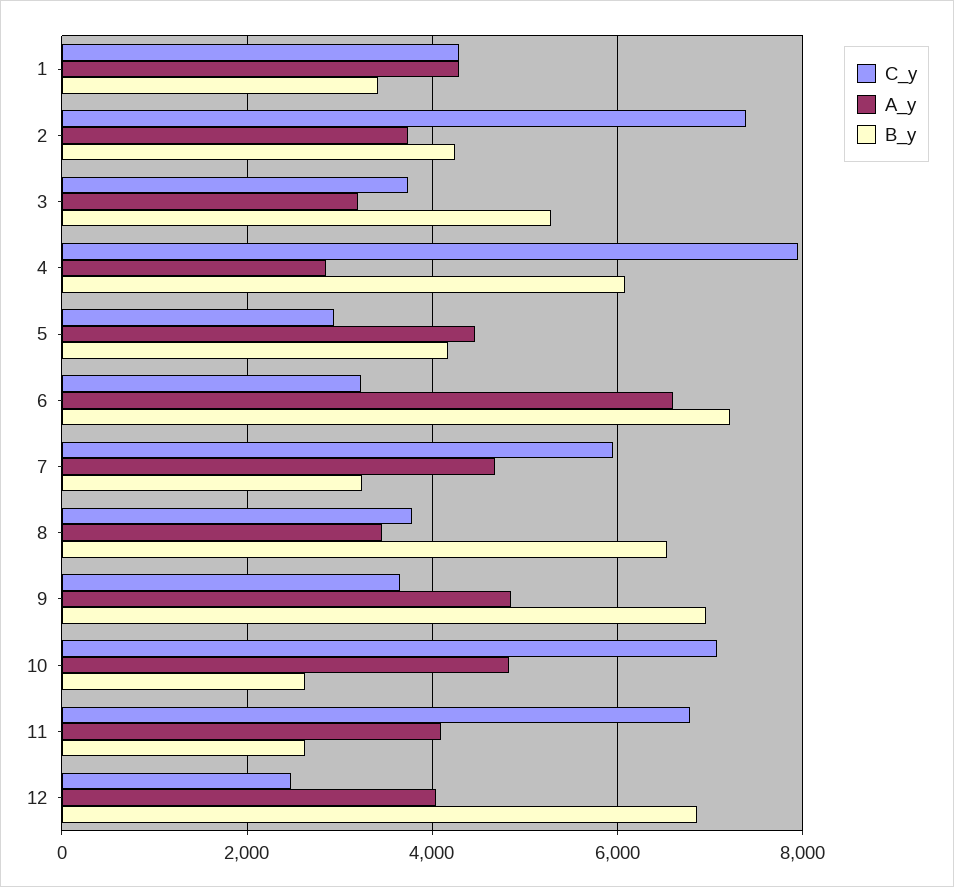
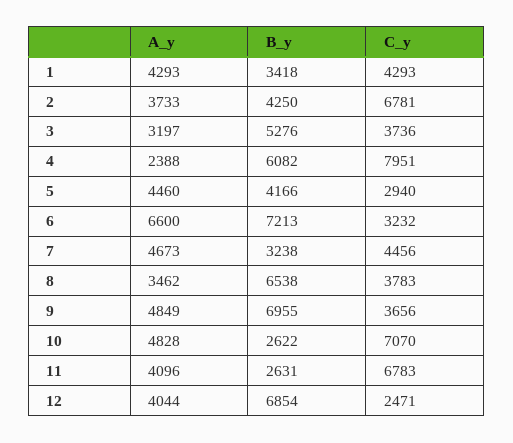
C_y, 2: 7400 -> 6781
A_y, 4: 2800 -> 2388
C_y, 7: 6000 -> 4456

